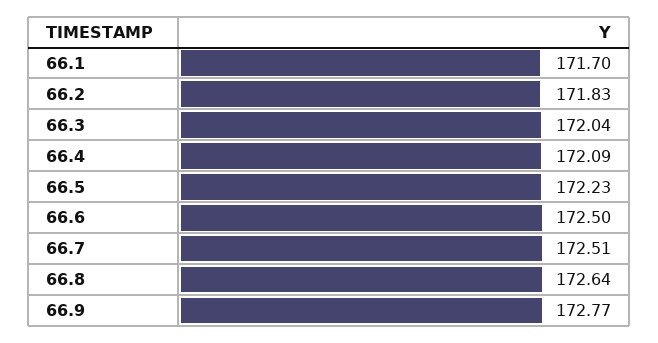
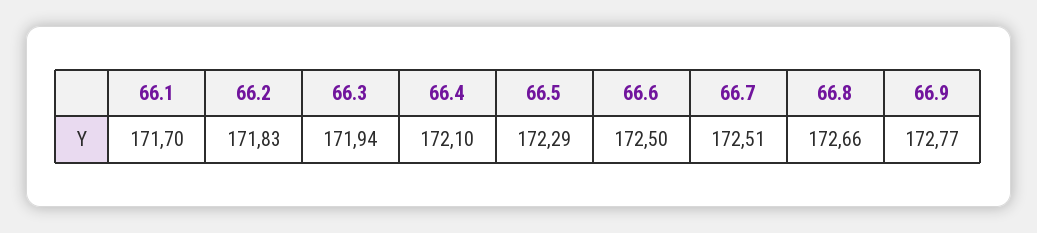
66.3: 172.04 -> 171.94
66.4: 172.09 -> 172.1
66.5: 172.23 -> 172.29
66.8: 172.64 -> 172.66

